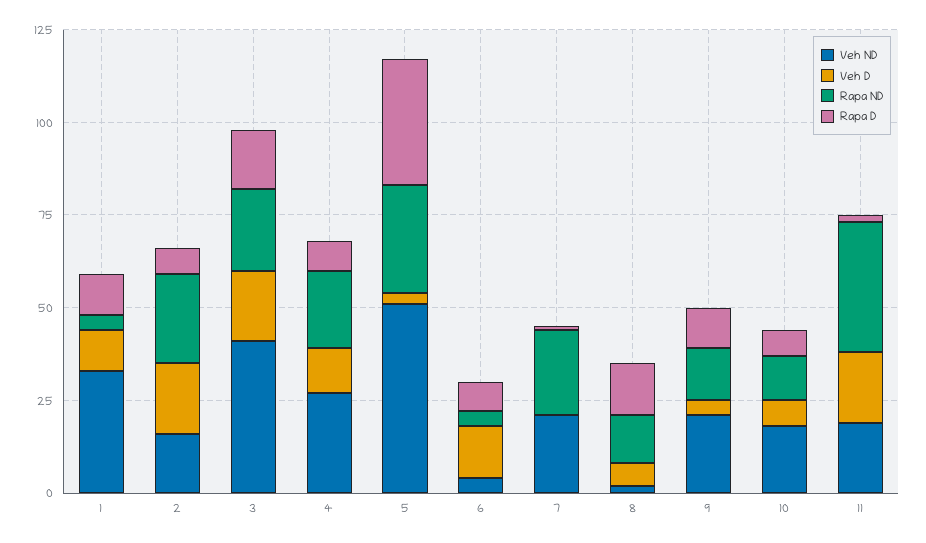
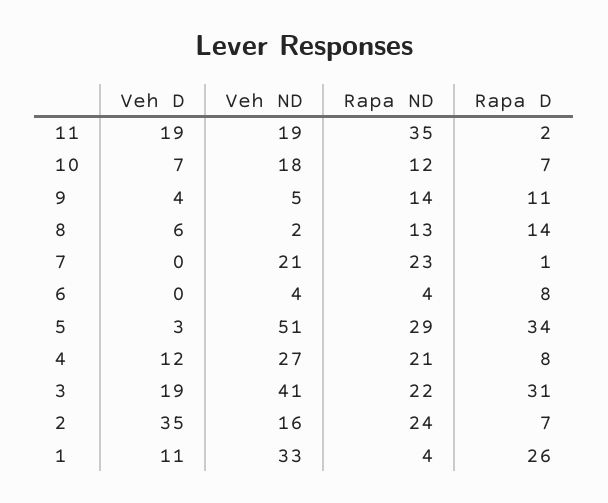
Rapa D, 1: 10 -> 26
Veh D, 2: 20 -> 35
Rapa D, 3: 15 -> 31
Veh D, 6: 15 -> 0
Veh ND, 9: 20 -> 5

